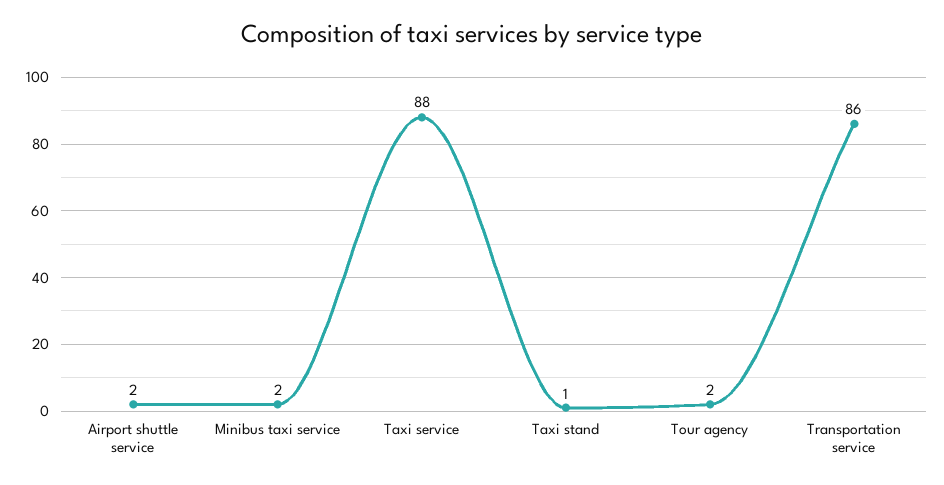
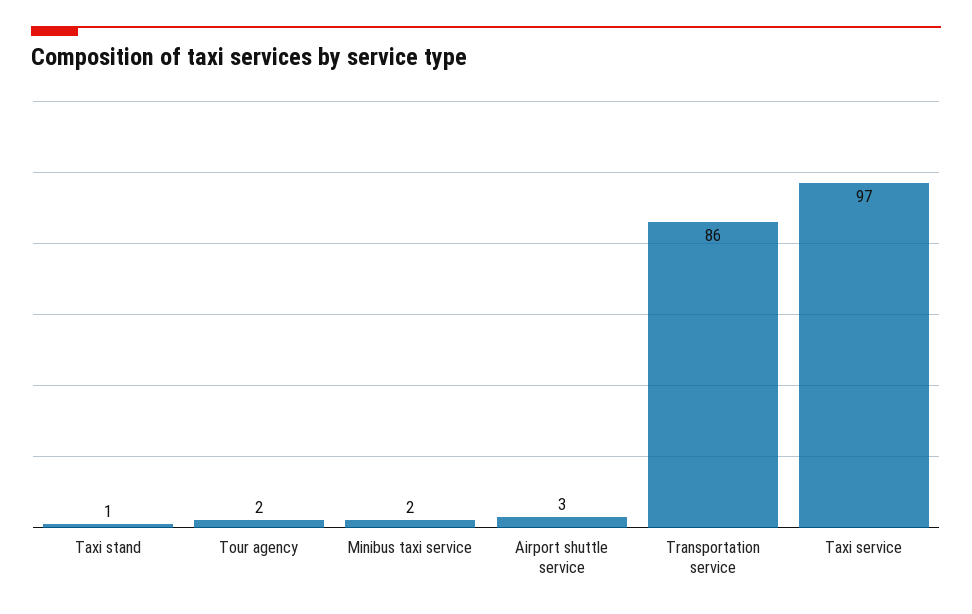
Airport shuttle service: 2 -> 3
Taxi service: 88 -> 97

